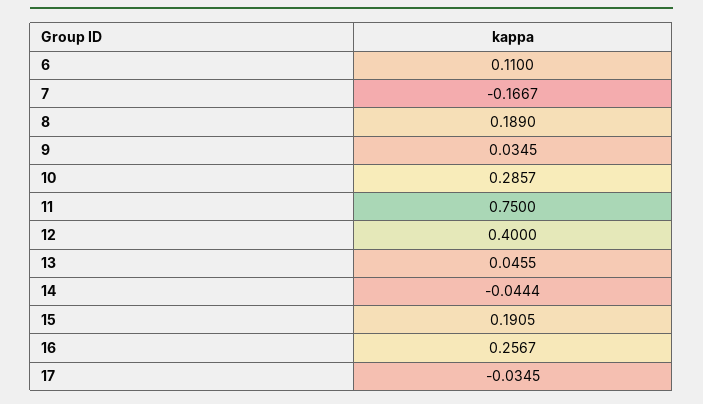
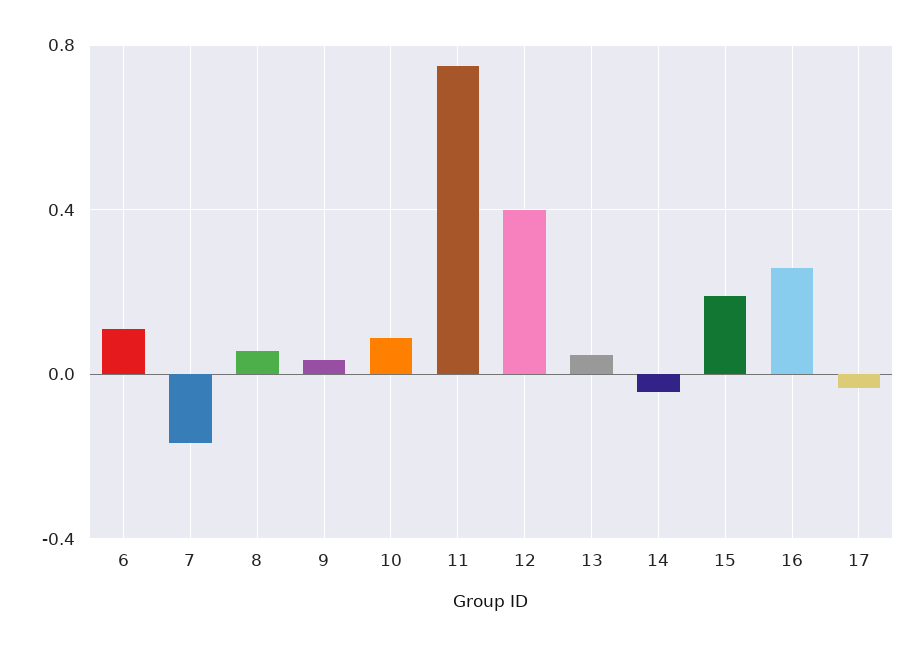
8: 0.189 -> 0.05
10: 0.2857 -> 0.1

